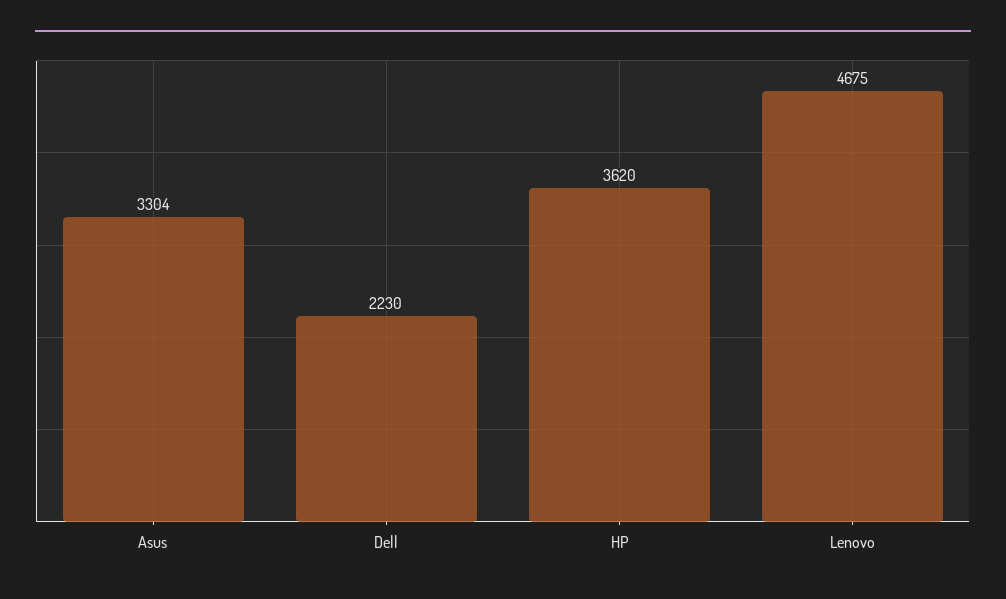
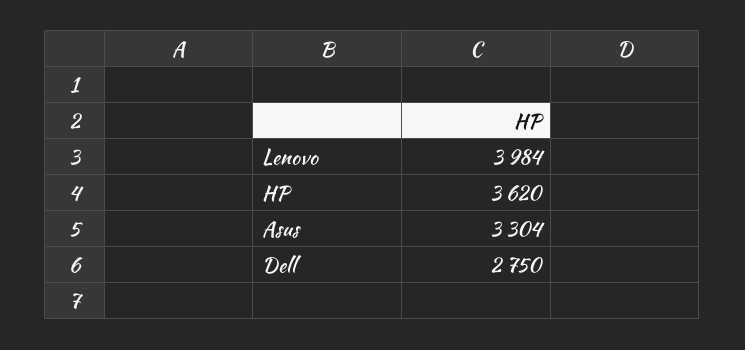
Dell: 2230 -> 2750
Lenovo: 4675 -> 3984

